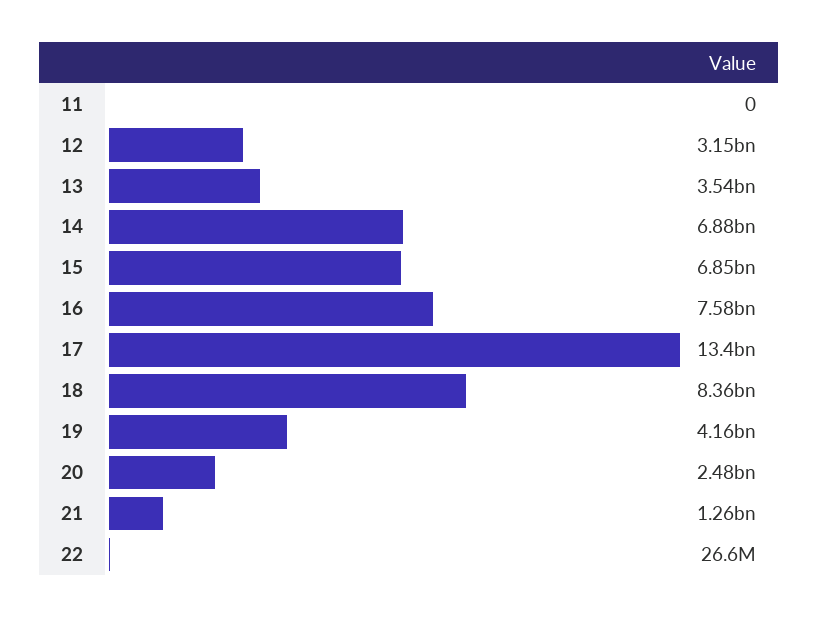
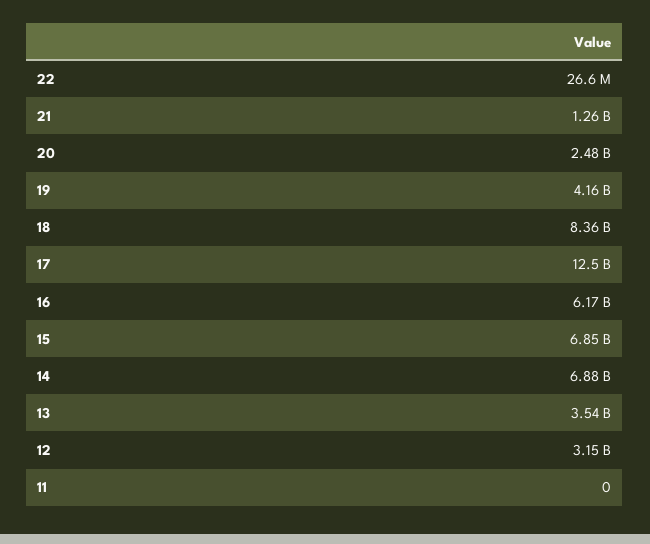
16: 7580000000 -> 6170000000
17: 13400000000 -> 12500000000

